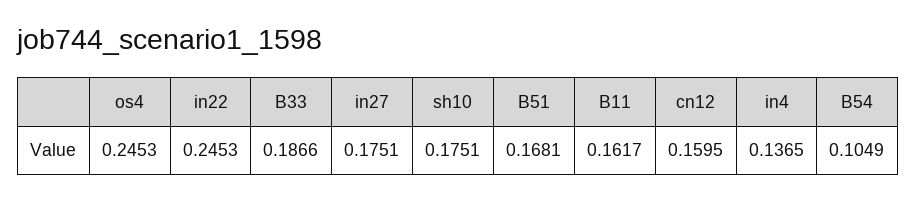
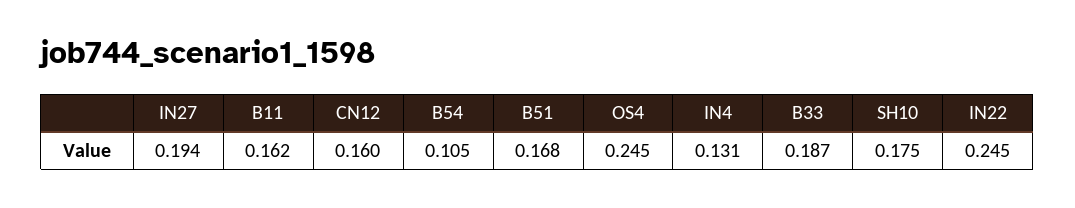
in27: 0.1751 -> 0.194
in4: 0.1365 -> 0.131

